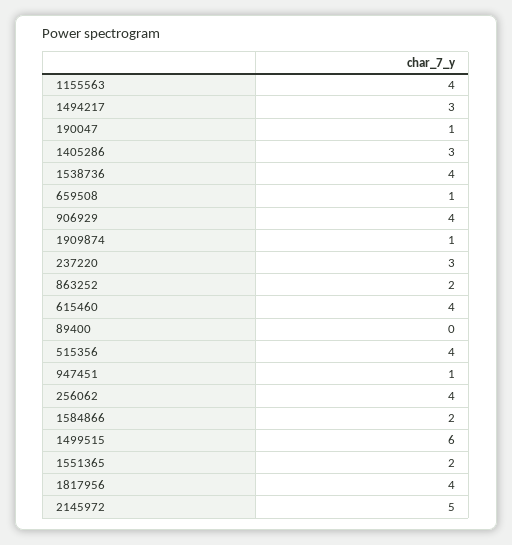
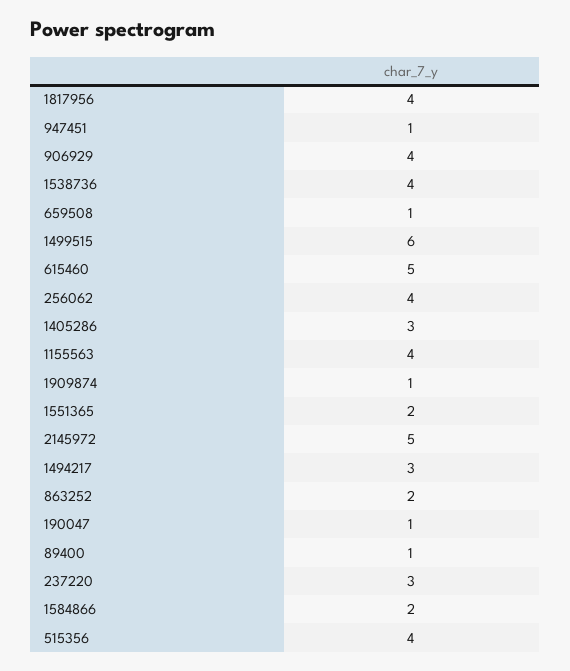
615460: 4 -> 5
89400: 0 -> 1

